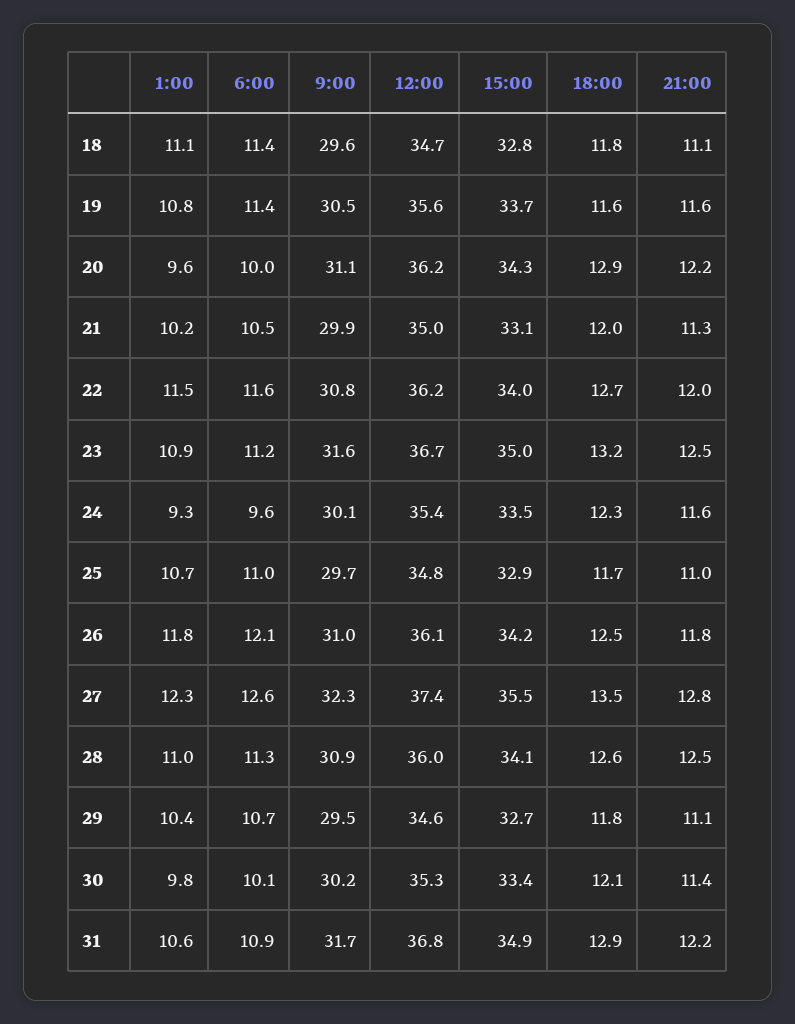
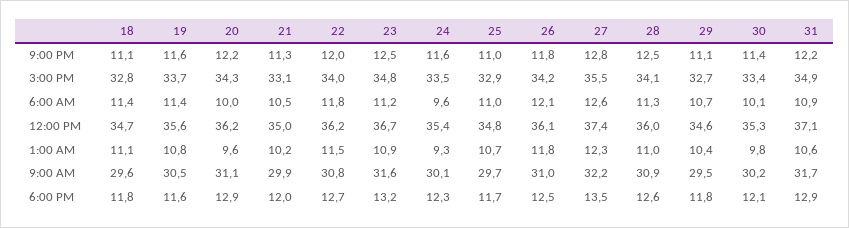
6:00, 22: 11.6 -> 11.8
15:00, 23: 35 -> 34.8
9:00, 27: 32.3 -> 32.2
12:00, 31: 36.8 -> 37.1

